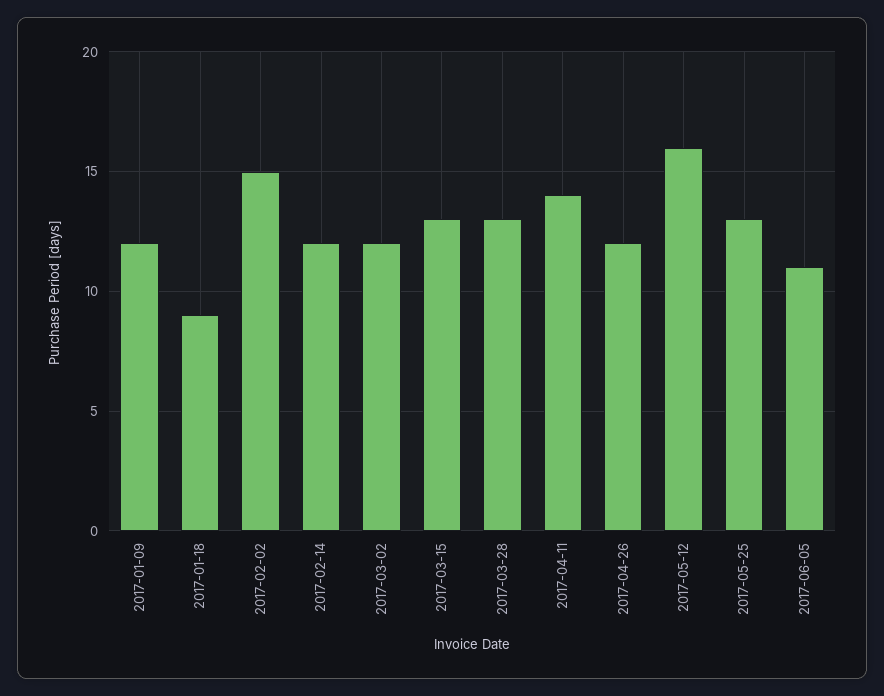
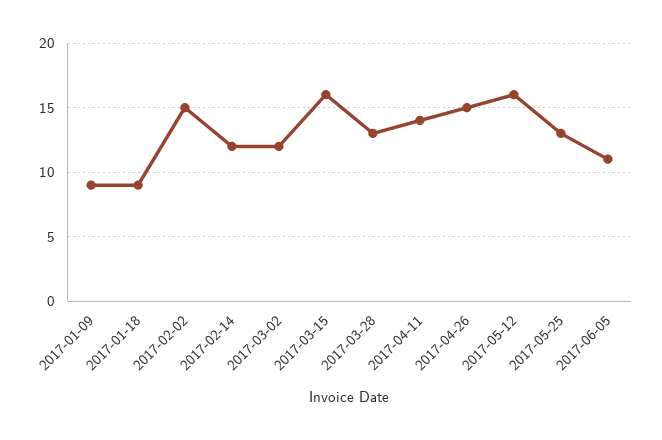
2017-01-09: 12 -> 9
2017-03-15: 13 -> 16
2017-04-26: 12 -> 15

